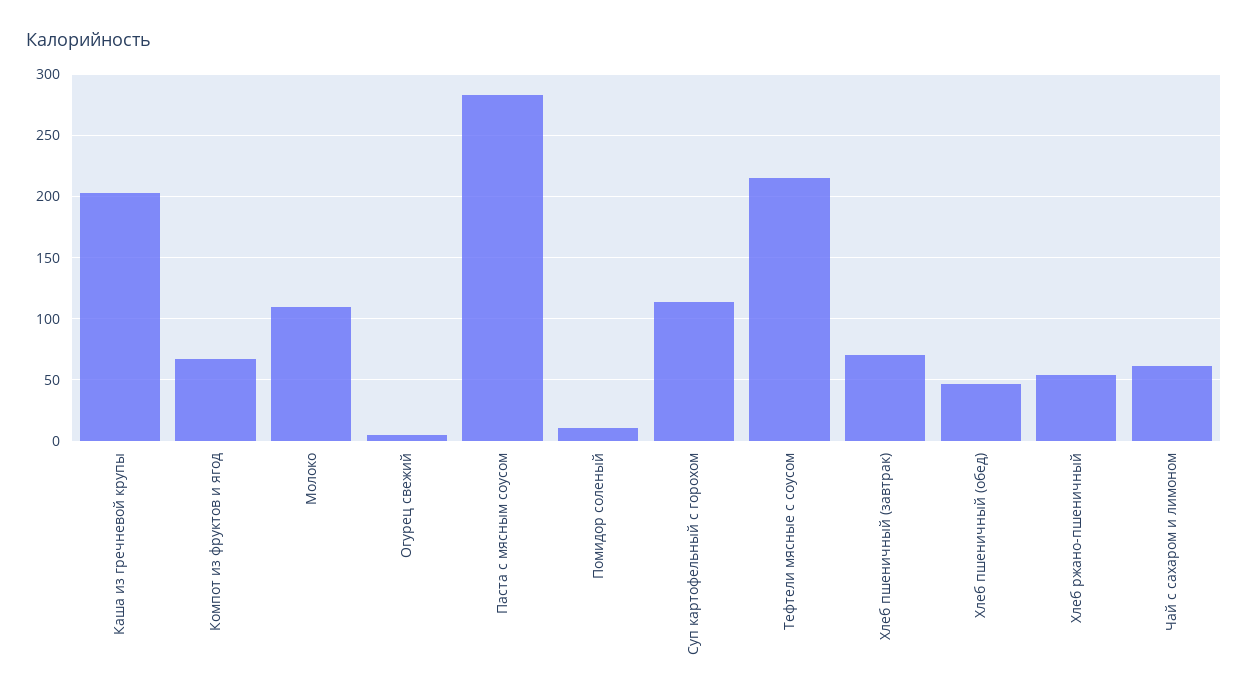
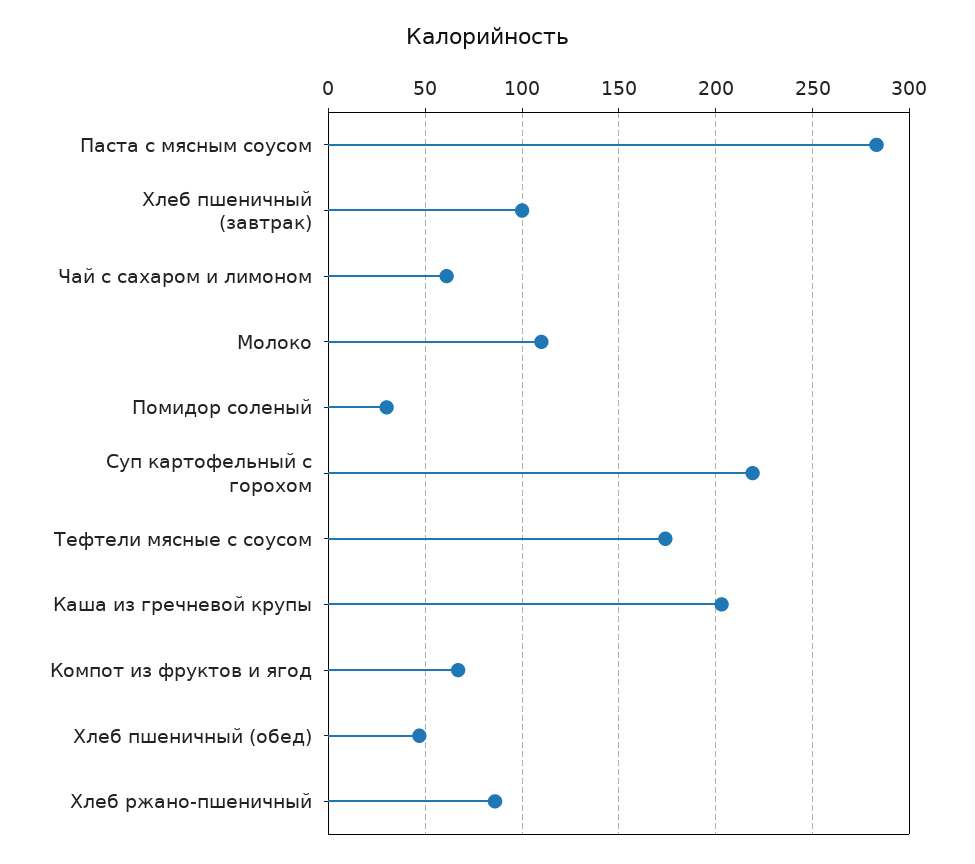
Огурец свежий: 5 -> none
Помидор соленый: 10 -> 30
Суп картофельный с горохом: 115 -> 220
Тефтели мясные с соусом: 215 -> 175
Хлеб пшеничный (завтрак): 70 -> 100
Хлеб ржано-пшеничный: 55 -> 85

